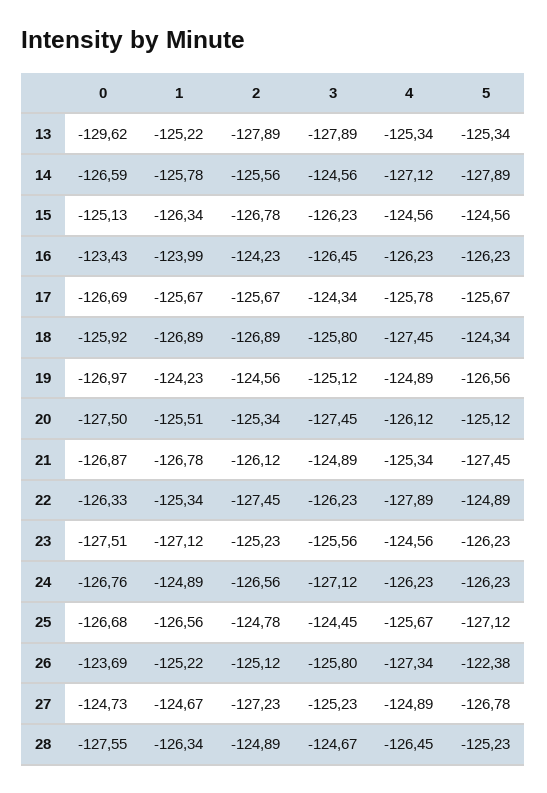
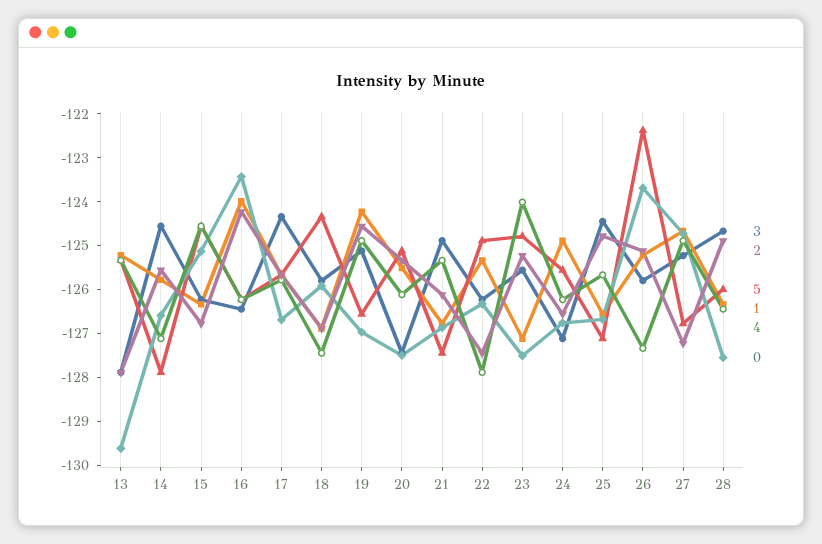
4, 23: -124.56 -> -124
5, 23: -126.23 -> -124.8
5, 24: -126.23 -> -125.6
5, 28: -125.23 -> -126

